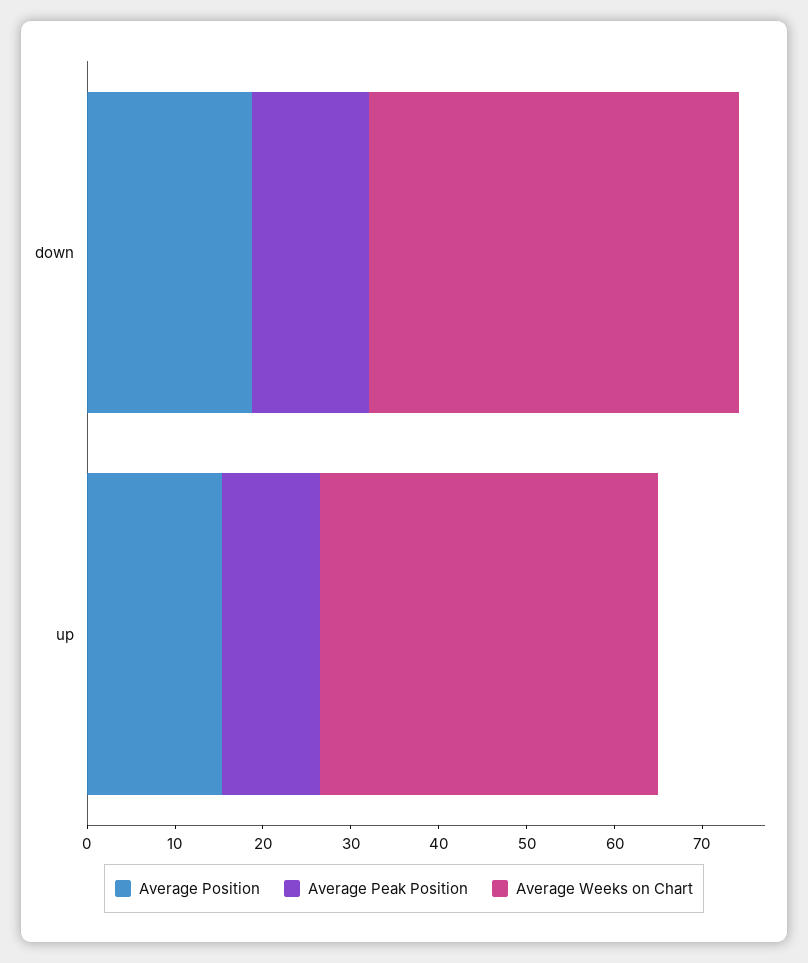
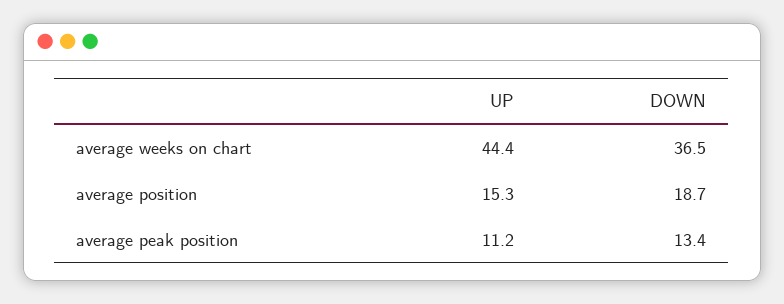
Average Weeks on Chart, down: 42 -> 36.5
Average Weeks on Chart, up: 38 -> 44.4

